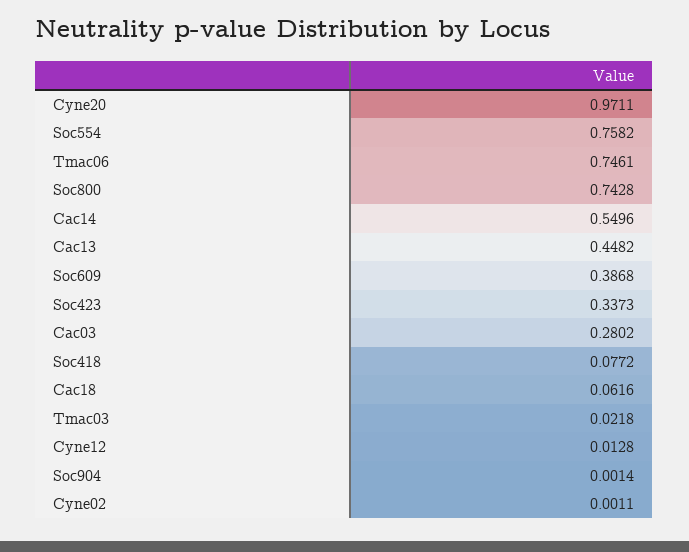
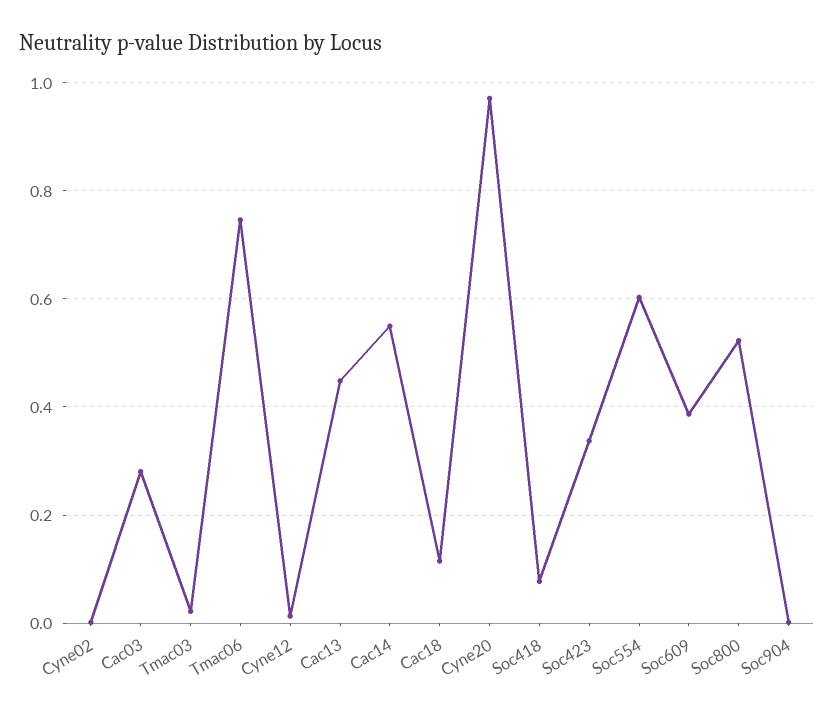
Soc554: 0.7582 -> 0.6
Soc800: 0.7428 -> 0.52
Cac18: 0.0616 -> 0.12

